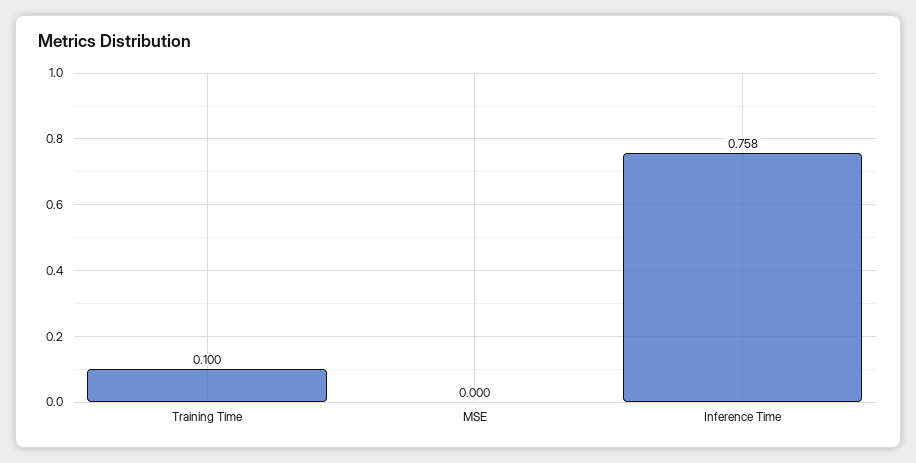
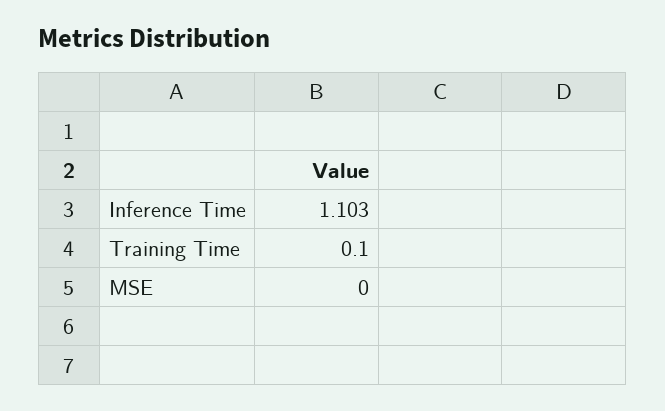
Inference Time: 0.758 -> 1.103

